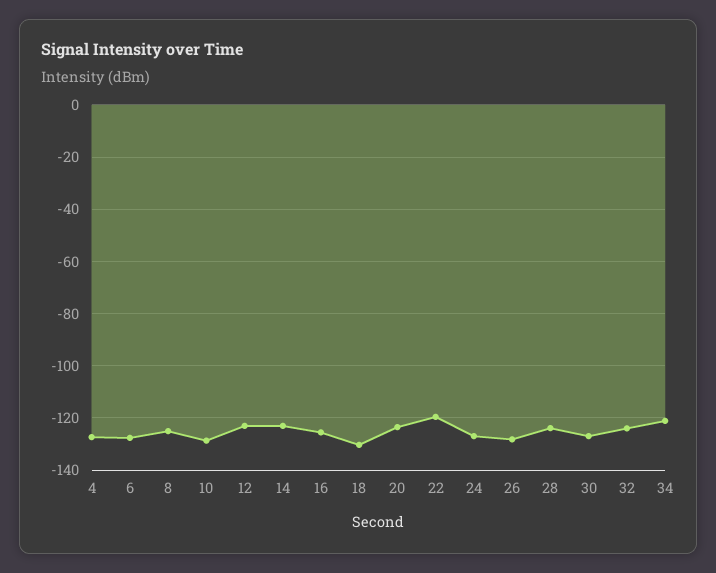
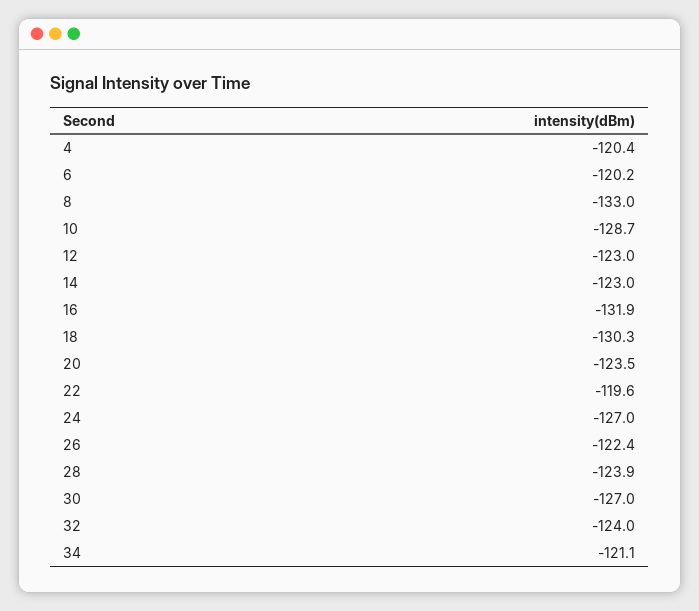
4: -127.5 -> -120.4
6: -127.5 -> -120.2
8: -125 -> -133
16: -125 -> -131.9
26: -127.5 -> -122.4

